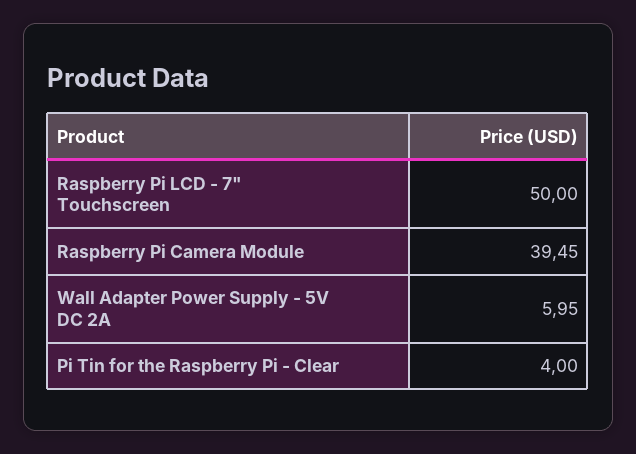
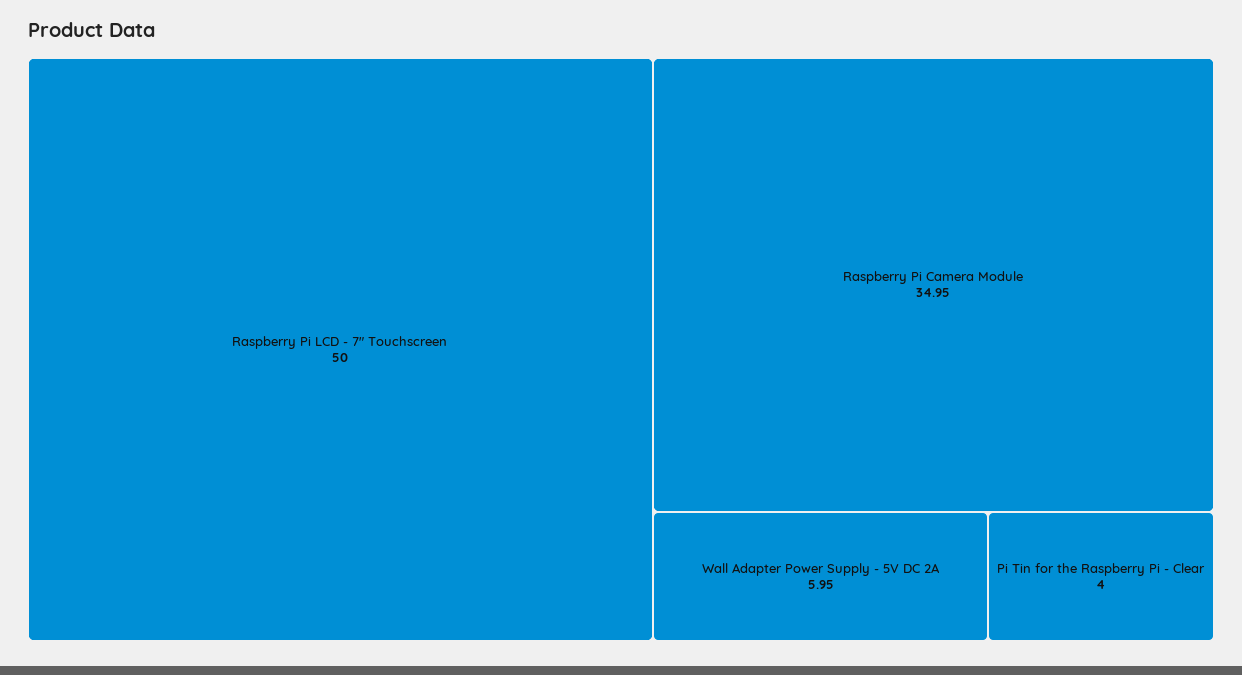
Raspberry Pi Camera Module: 39.45 -> 34.95

